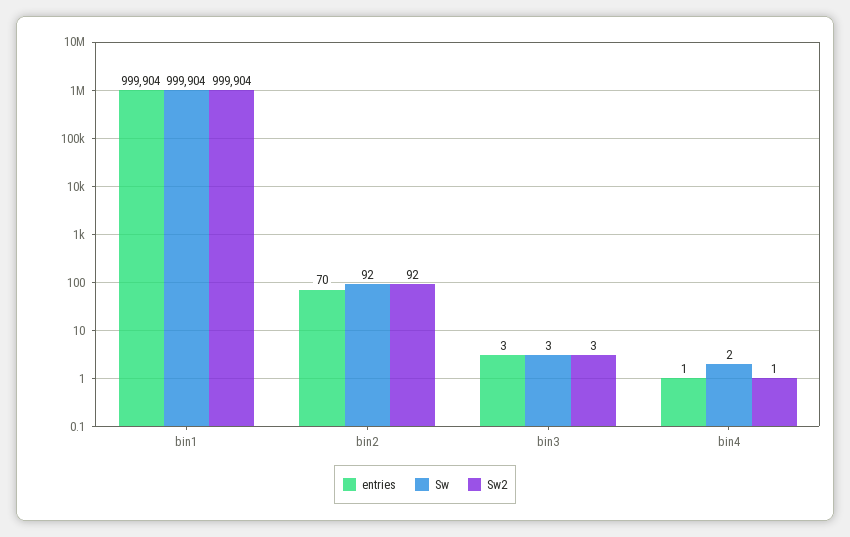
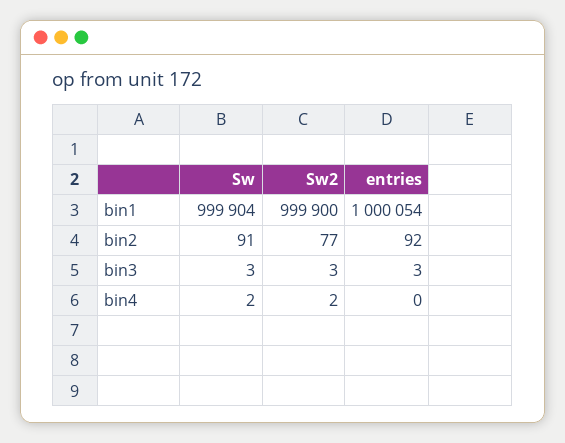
entries, bin1: 999904 -> 1000054
Sw2, bin1: 999904 -> 999900
entries, bin2: 70 -> 92
Sw, bin2: 92 -> 91
Sw2, bin2: 92 -> 77
entries, bin4: 1 -> 0
Sw2, bin4: 1 -> 2

